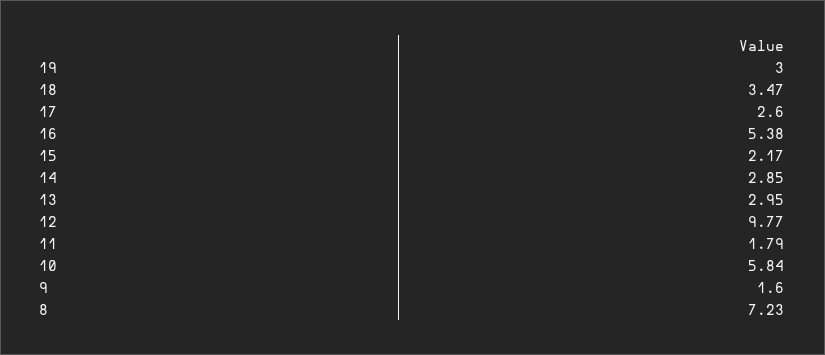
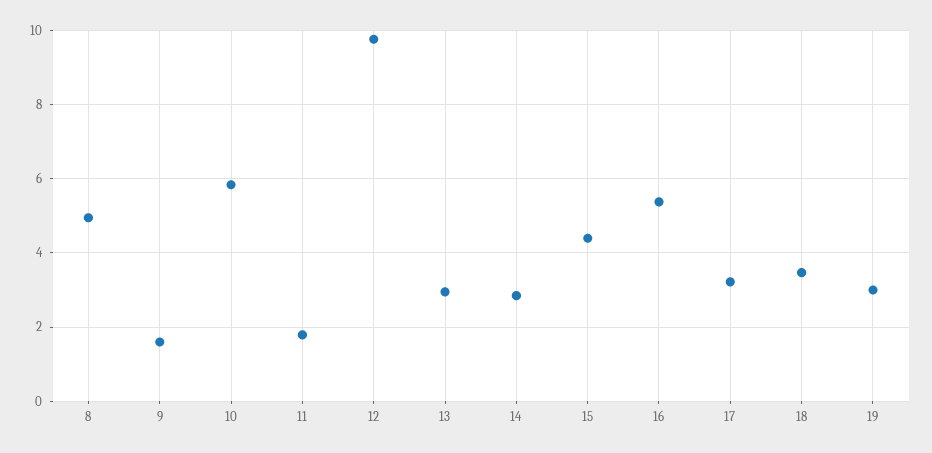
17: 2.6 -> 3.2
15: 2.17 -> 4.4
8: 7.23 -> 5

